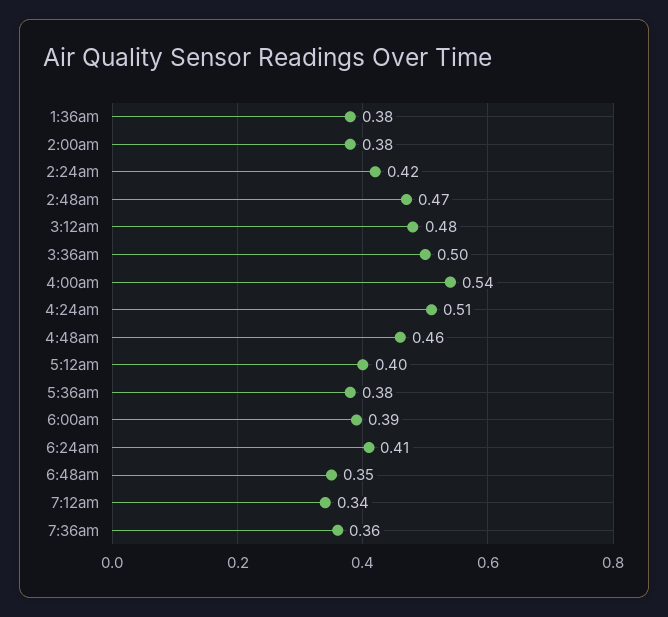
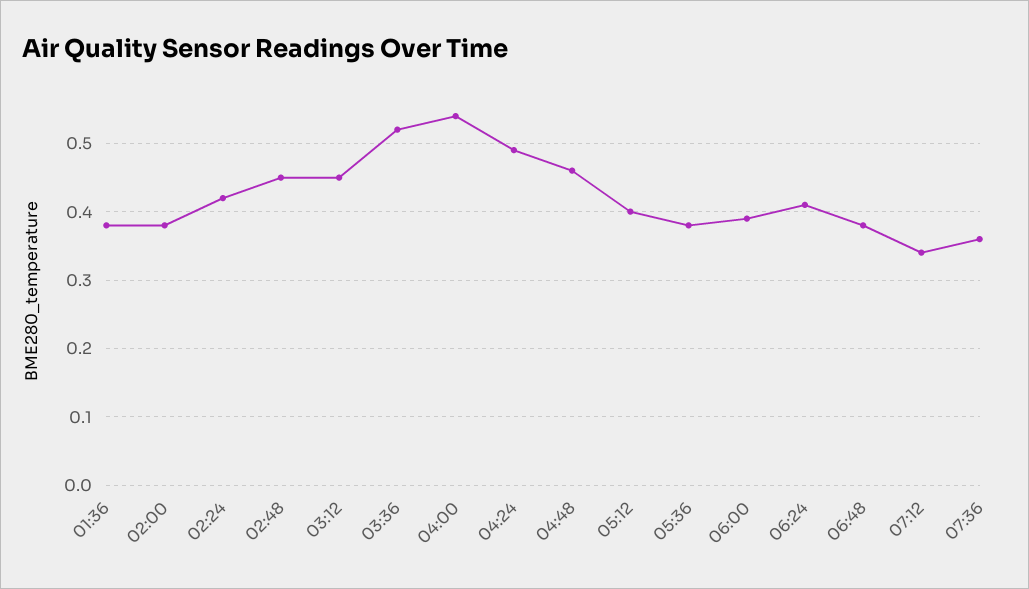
2:48am: 0.47 -> 0.45
3:12am: 0.48 -> 0.45
3:36am: 0.5 -> 0.52
4:24am: 0.51 -> 0.49
6:48am: 0.35 -> 0.38

